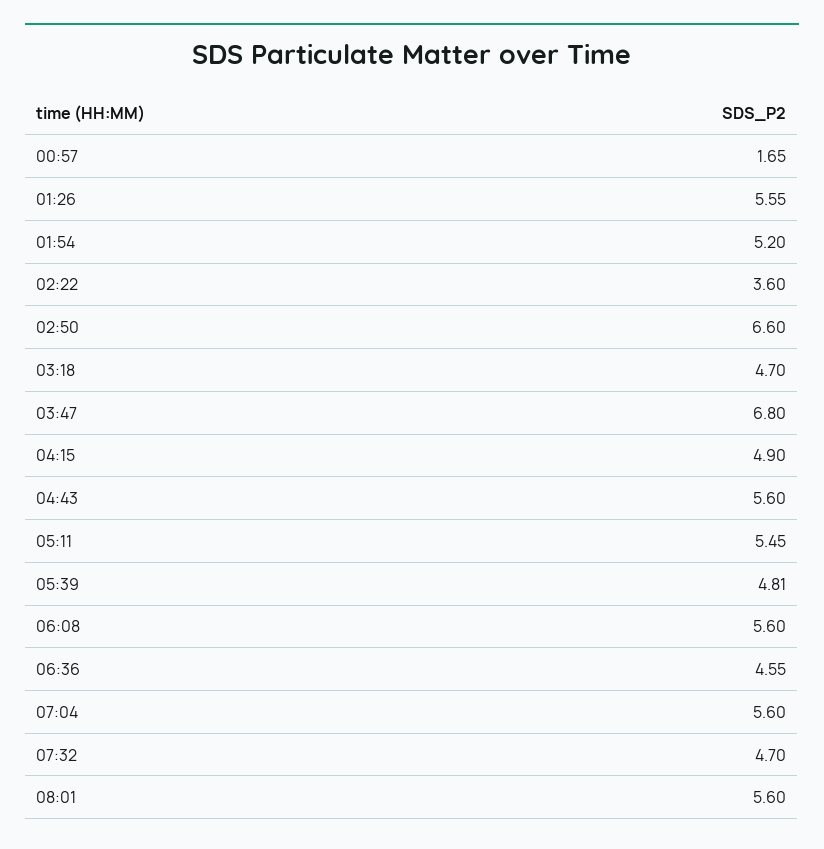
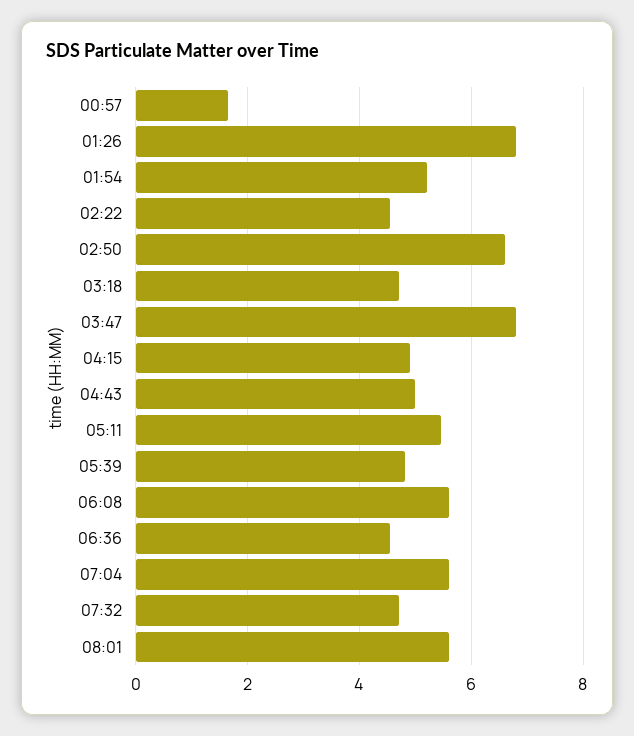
01:26: 5.55 -> 6.8
02:22: 3.6 -> 4.6
04:43: 5.6 -> 5

